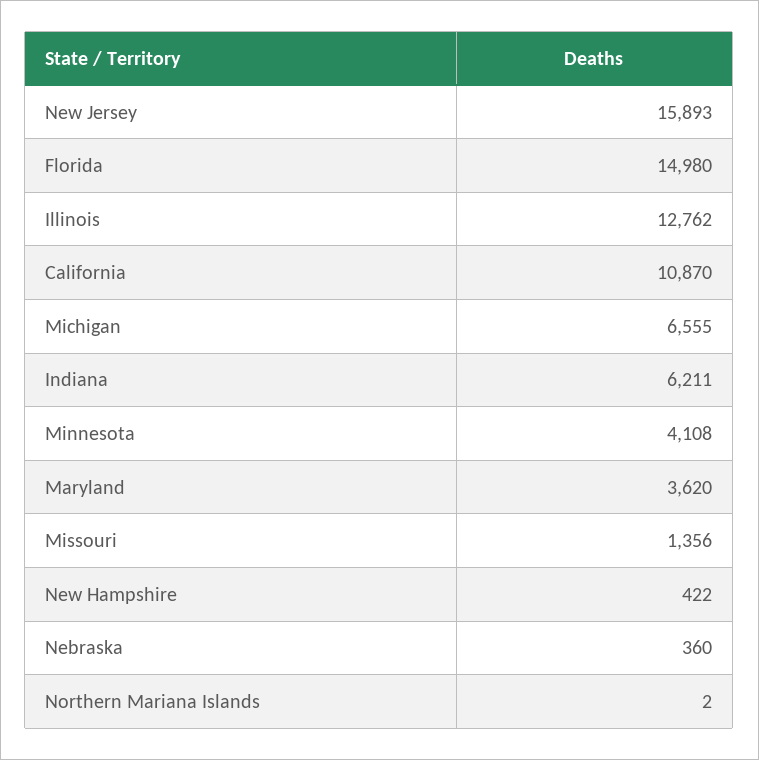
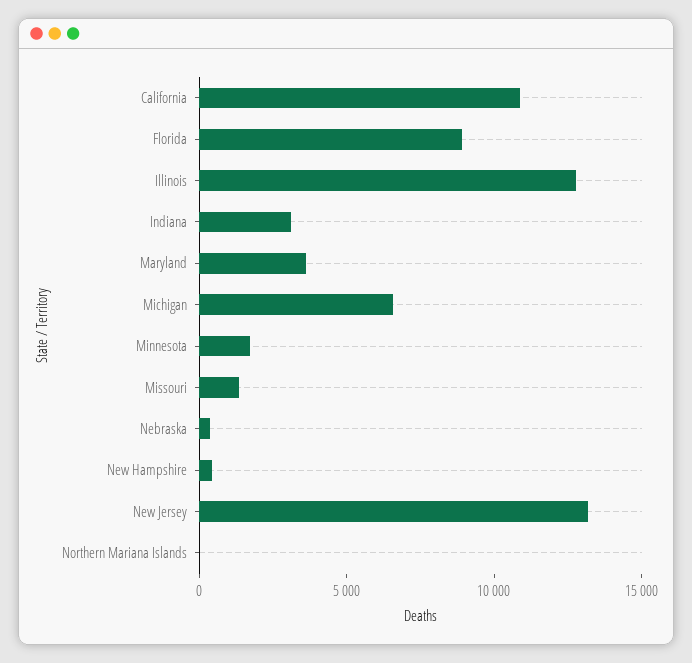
New Jersey: 15893 -> 13000
Florida: 14980 -> 9000
Indiana: 6211 -> 3000
Minnesota: 4108 -> 2000

